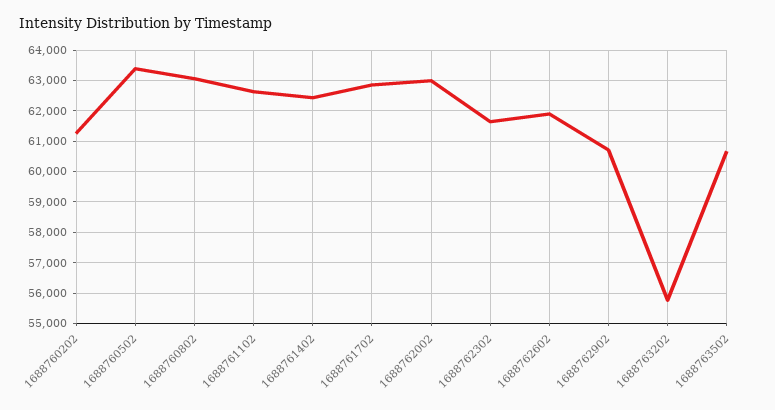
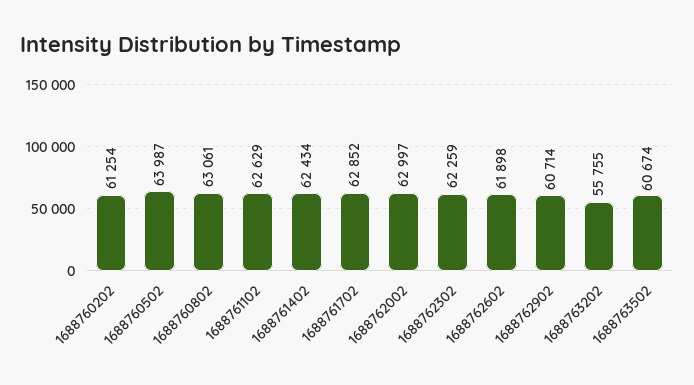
1688760502: 63400 -> 63987
1688762302: 61600 -> 62259

